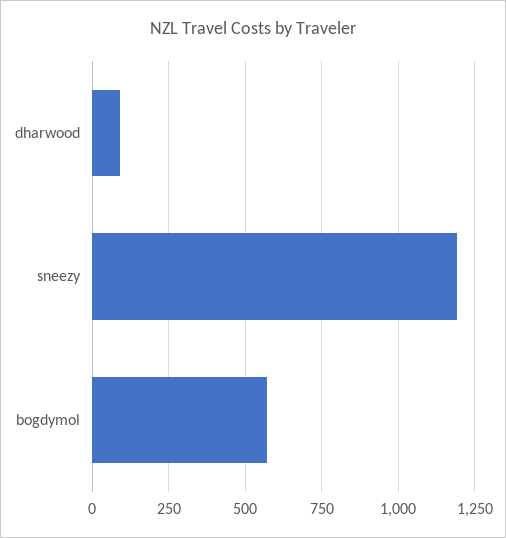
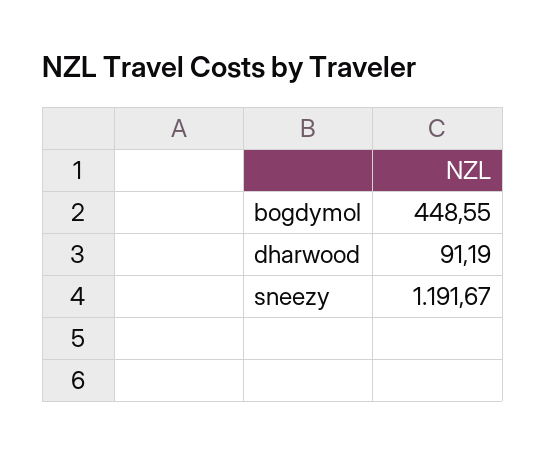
bogdymol: 575 -> 448.55

